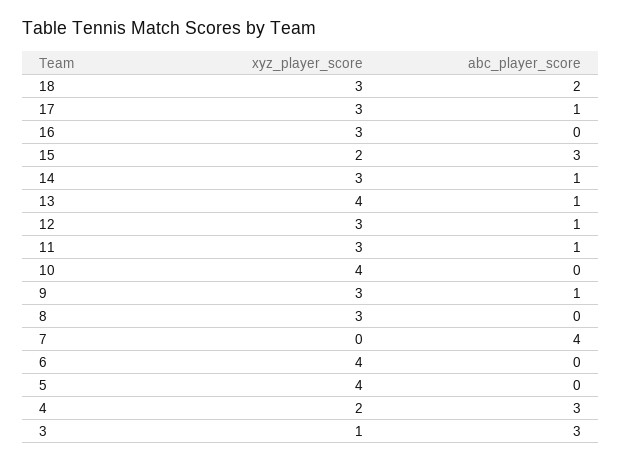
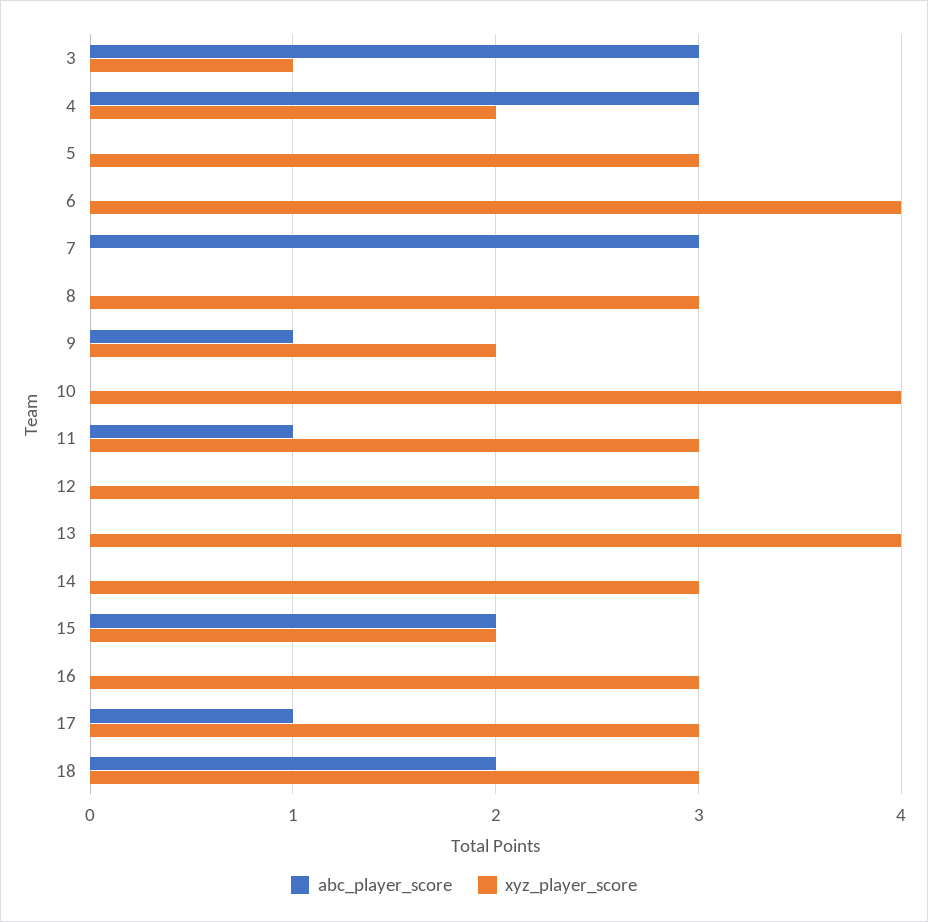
abc_player_score, 15: 3 -> 2
abc_player_score, 14: 1 -> 0
abc_player_score, 13: 1 -> 0
abc_player_score, 12: 1 -> 0
xyz_player_score, 9: 3 -> 2
abc_player_score, 7: 4 -> 3
xyz_player_score, 5: 4 -> 3

